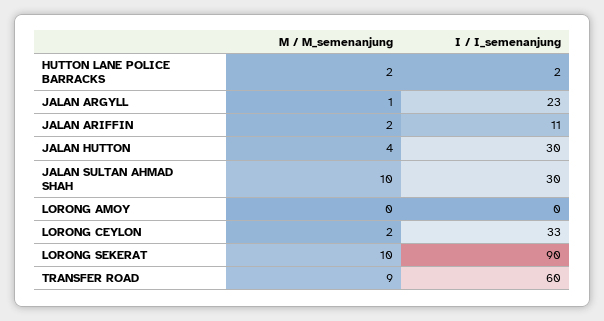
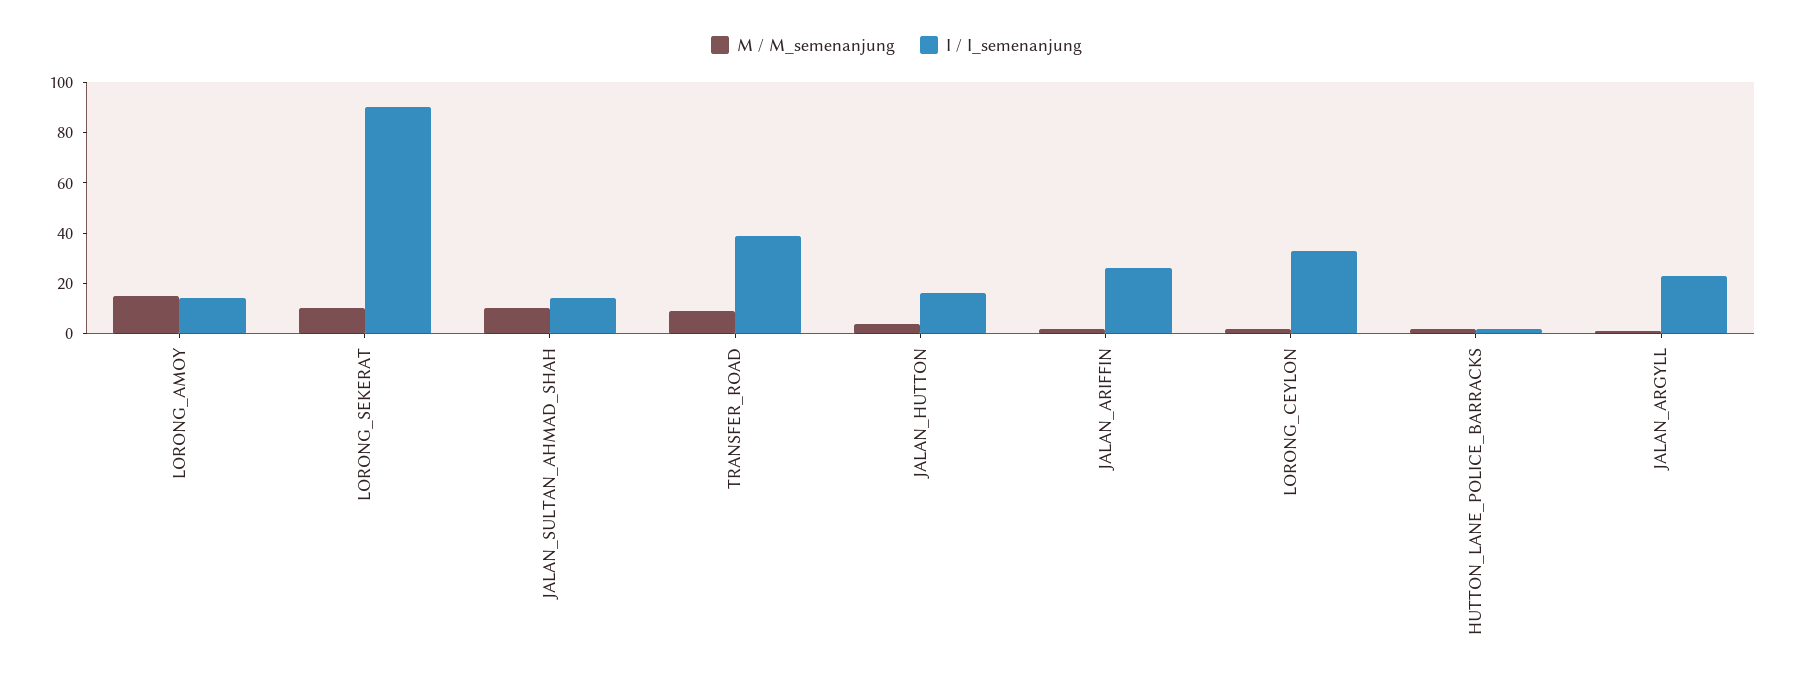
I / I_semenanjung, JALAN ARIFFIN: 11 -> 25
I / I_semenanjung, JALAN HUTTON: 30 -> 15
I / I_semenanjung, JALAN SULTAN AHMAD SHAH: 30 -> 15
M / M_semenanjung, LORONG AMOY: 0 -> 15
I / I_semenanjung, LORONG AMOY: 0 -> 15
I / I_semenanjung, TRANSFER ROAD: 60 -> 40

